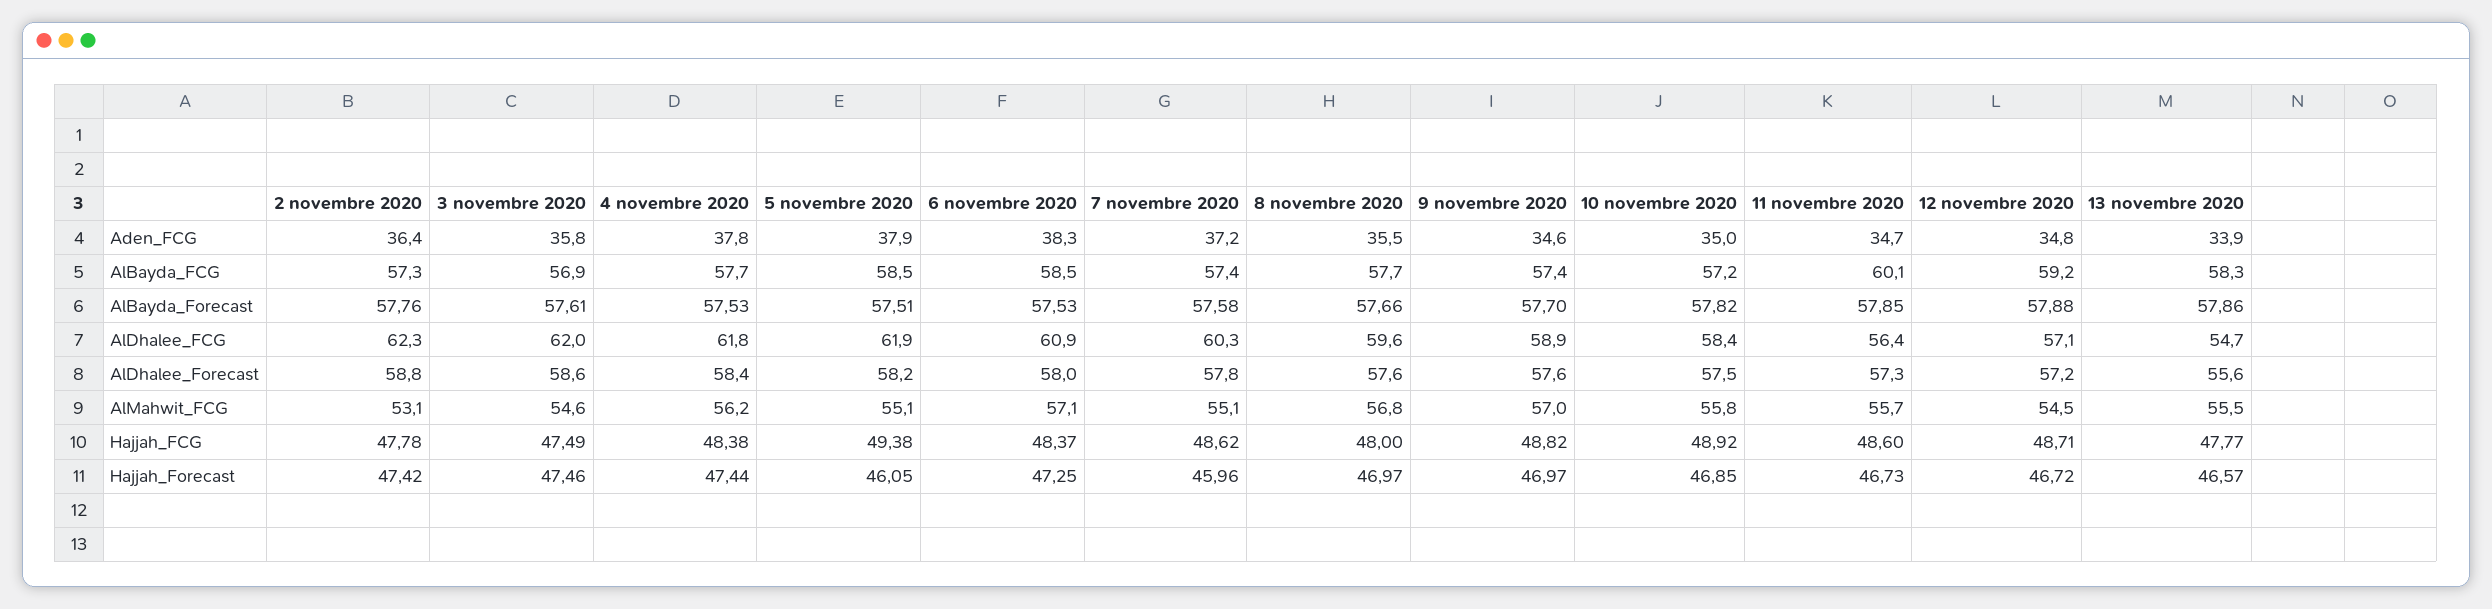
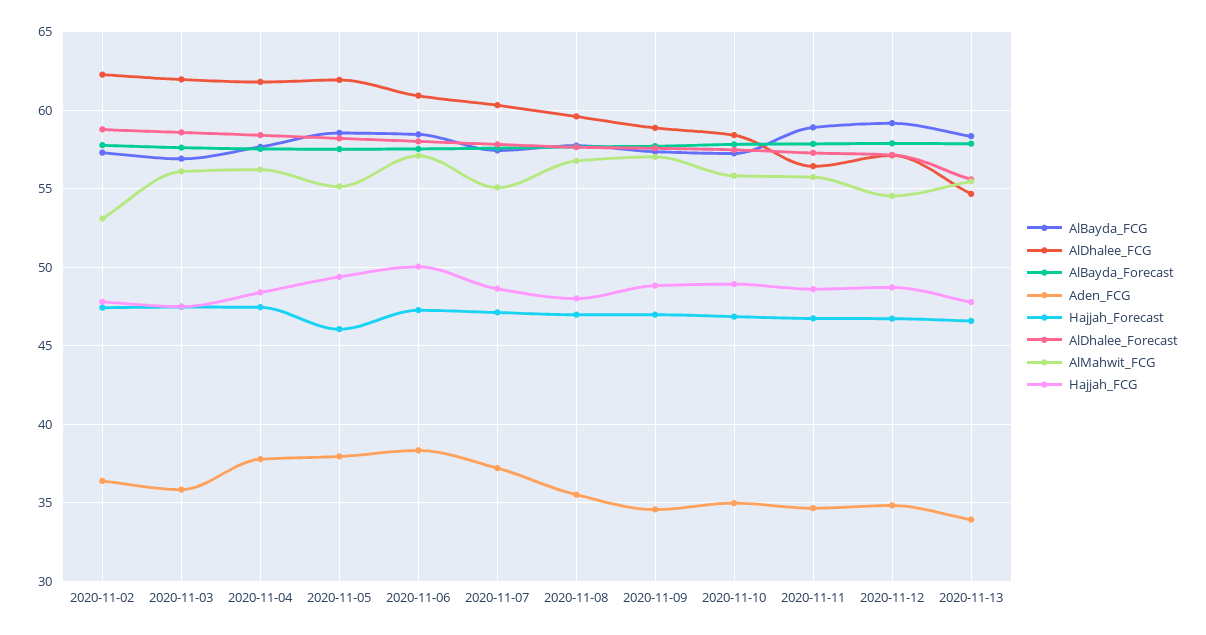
AlBayda_FCG, 11 novembre 2020: 60.1 -> 59
AlMahwit_FCG, 3 novembre 2020: 54.6 -> 56
Hajjah_FCG, 6 novembre 2020: 48.37 -> 50
Hajjah_Forecast, 7 novembre 2020: 45.96 -> 47

